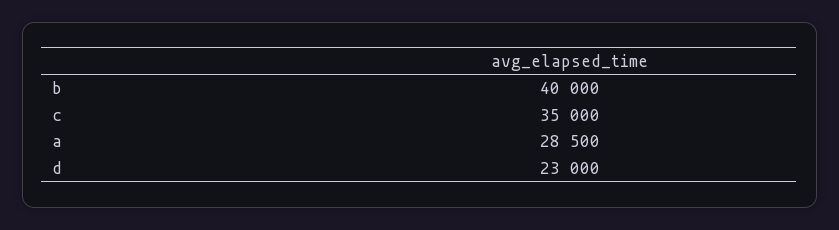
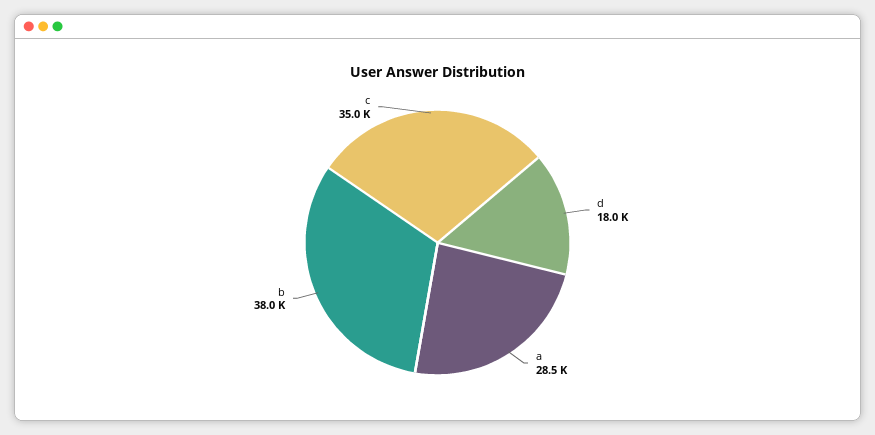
b: 40000 -> 38000
d: 23000 -> 18000

